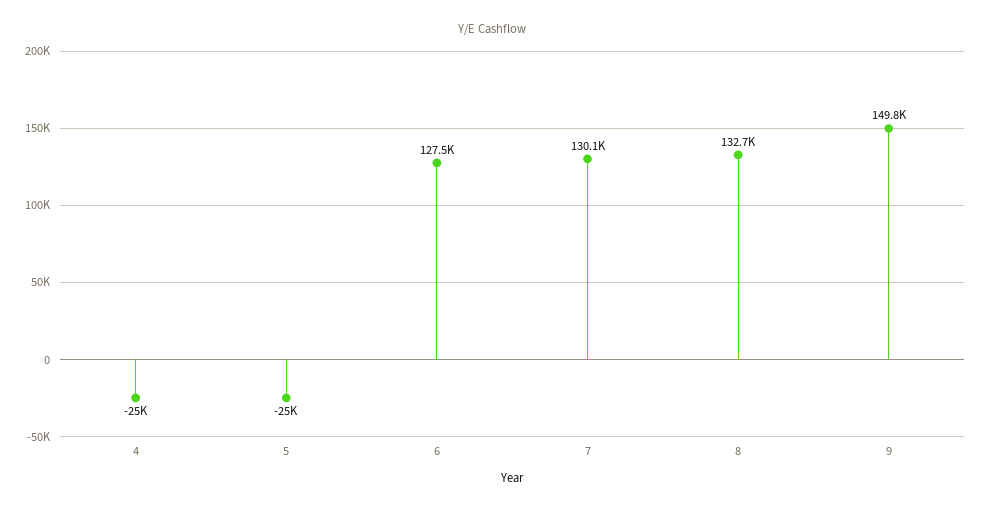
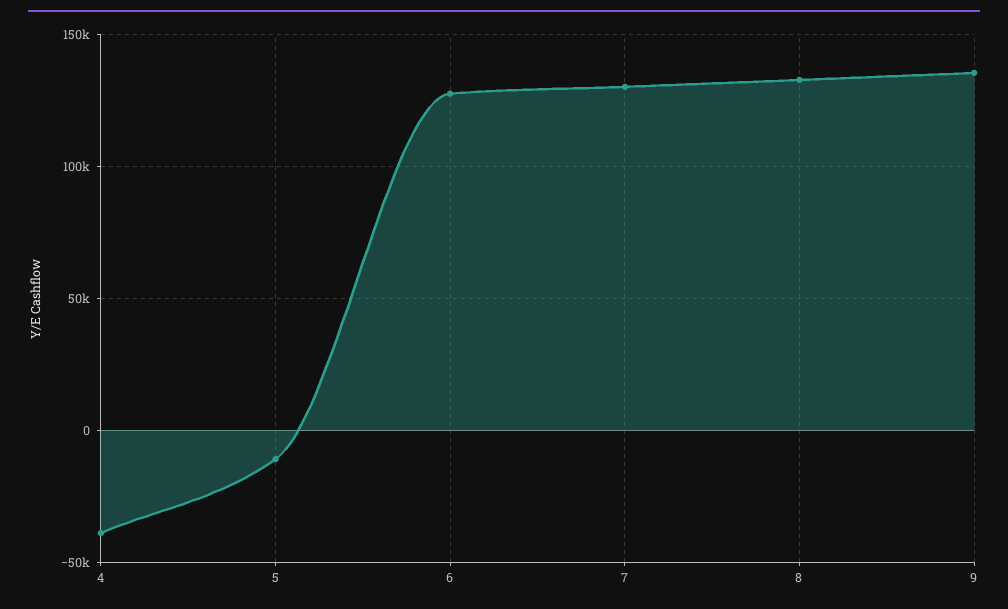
4: -25000 -> -40000
5: -25000 -> -10000
9: 149800 -> 135000

